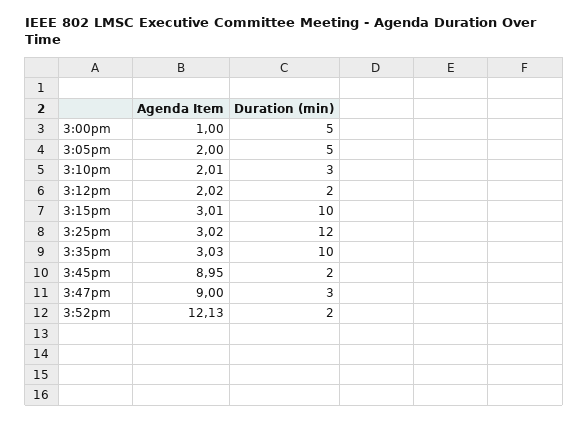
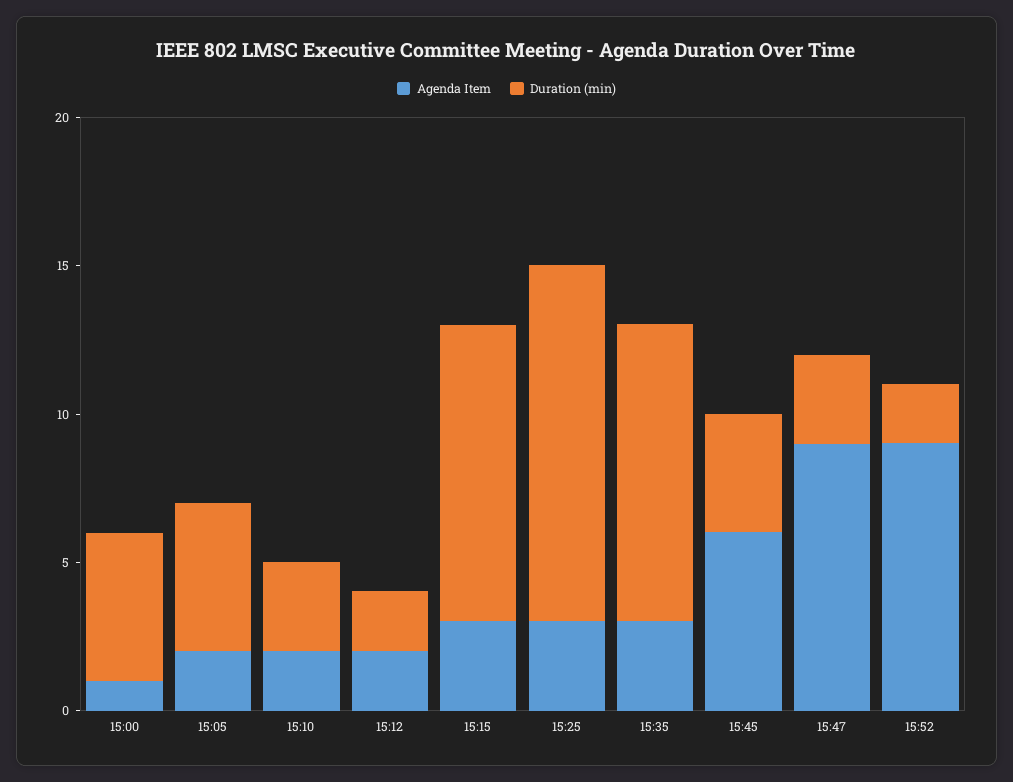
Agenda Item, 3:45pm: 8.95 -> 6
Duration (min), 3:45pm: 2 -> 4
Agenda Item, 3:52pm: 12.13 -> 9

